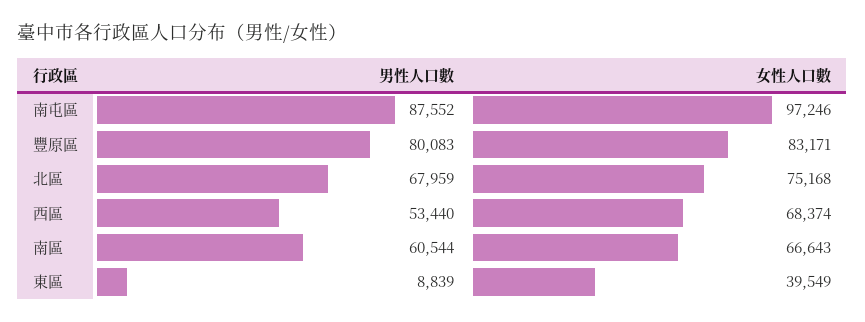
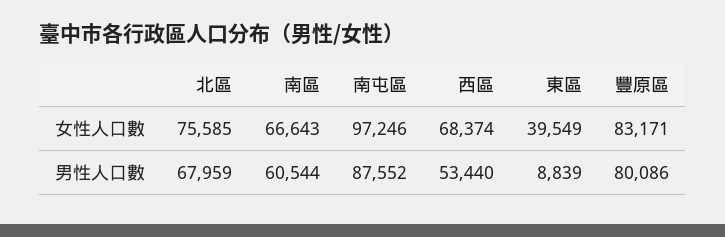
男性人口數, 豐原區: 80083 -> 80086
女性人口數, 北區: 75168 -> 75585

